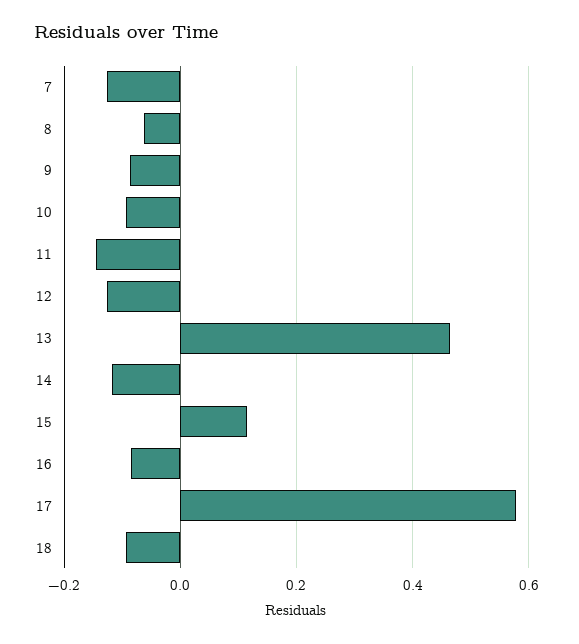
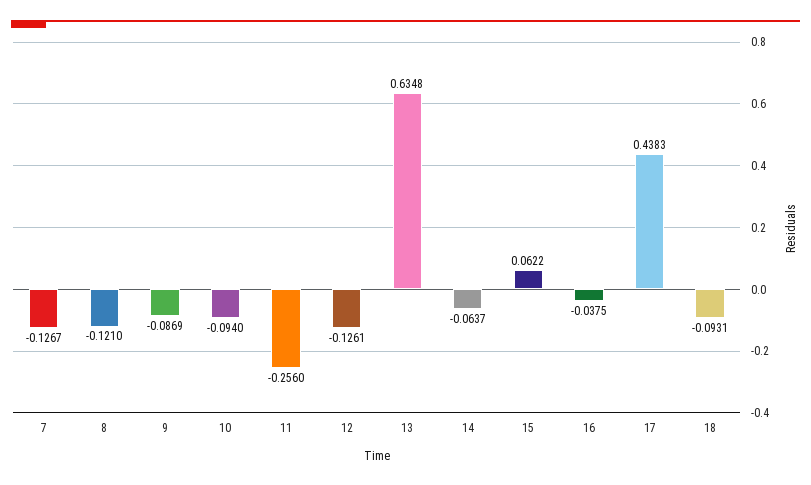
8: -0.06 -> -0.121
11: -0.14 -> -0.256
13: 0.46 -> 0.6348
14: -0.12 -> -0.0637
15: 0.12 -> 0.0622
16: -0.08 -> -0.0375
17: 0.58 -> 0.4383

